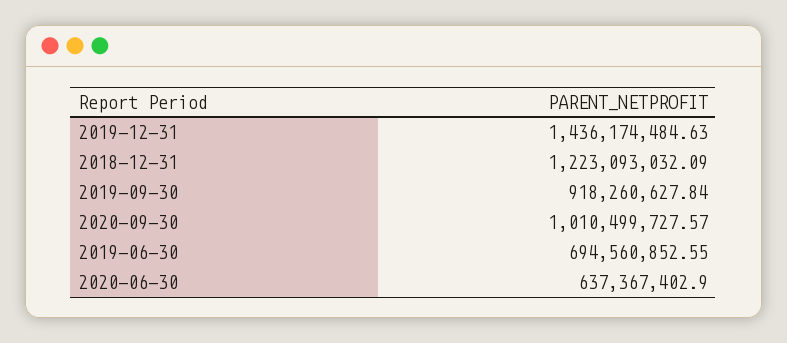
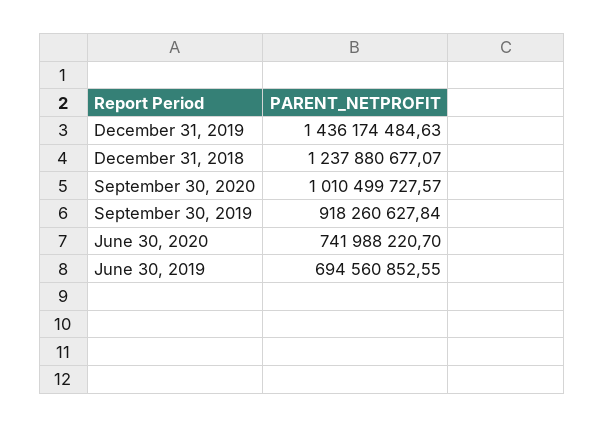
2018-12-31: 1223093032.09 -> 1237880677.07
2020-06-30: 637367402.9 -> 741988220.7

